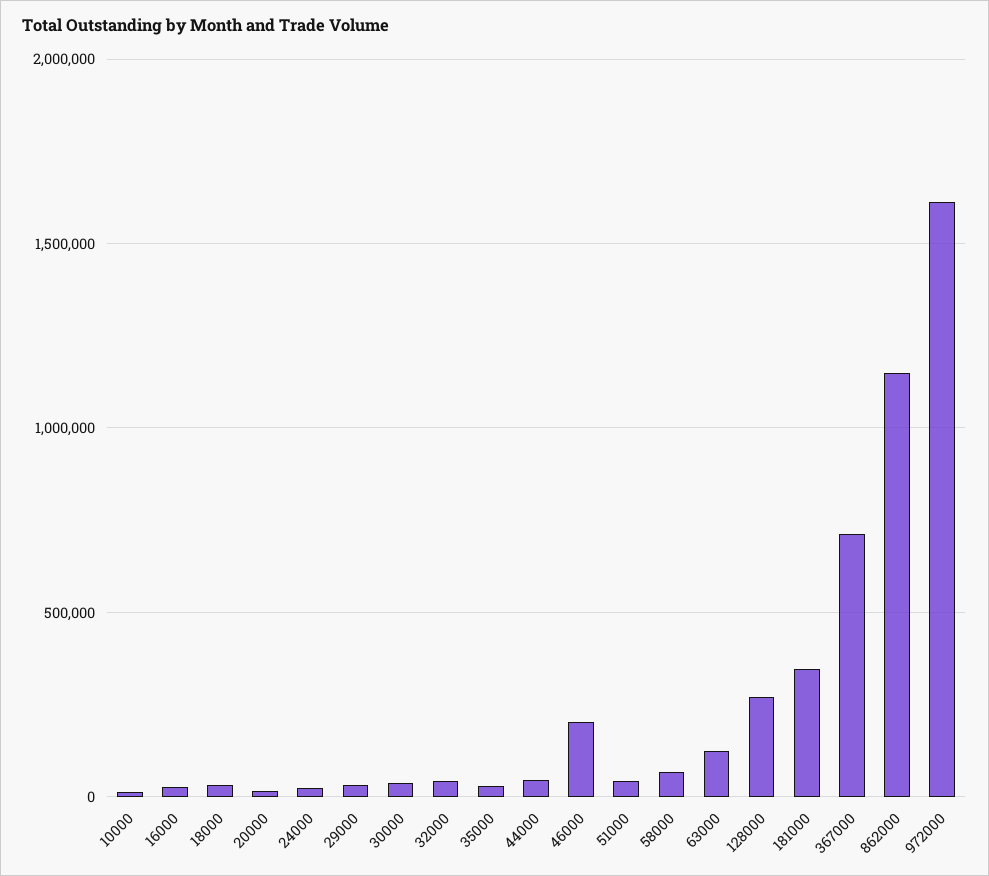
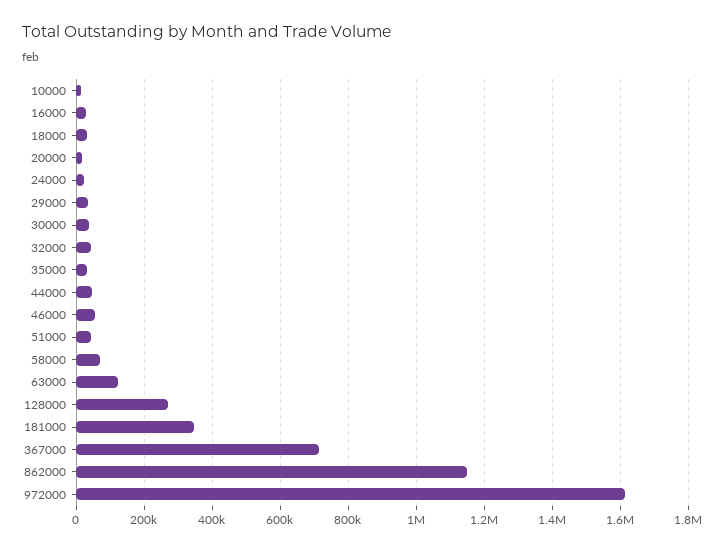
46000: 200000 -> 60000

